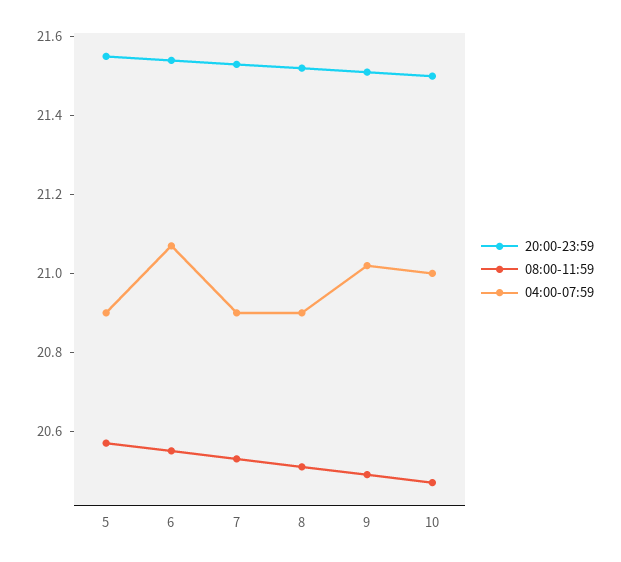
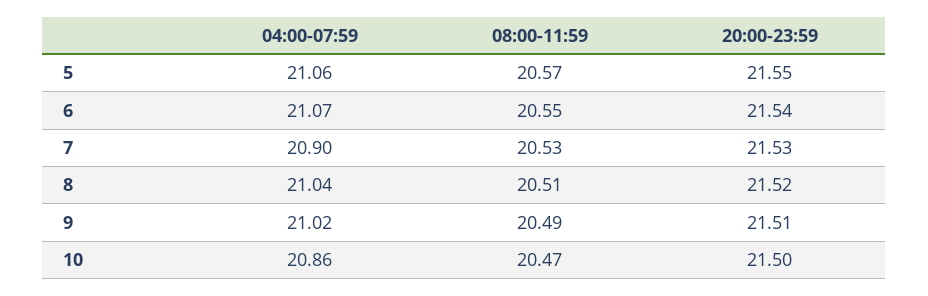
04:00-07:59, 5: 20.9 -> 21.06
04:00-07:59, 8: 20.9 -> 21.04
04:00-07:59, 10: 21 -> 20.86

